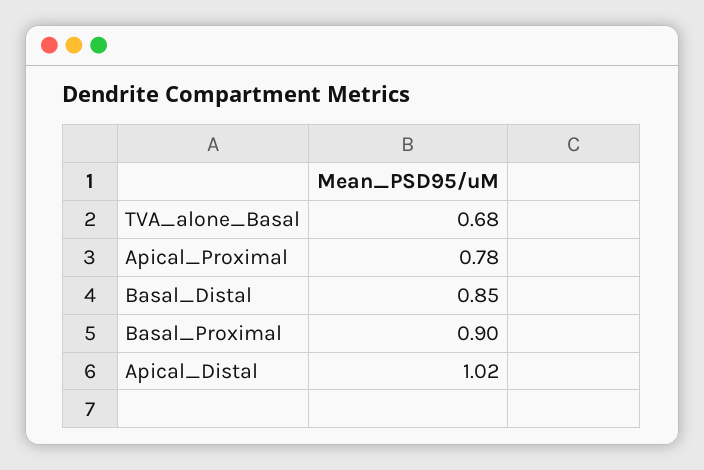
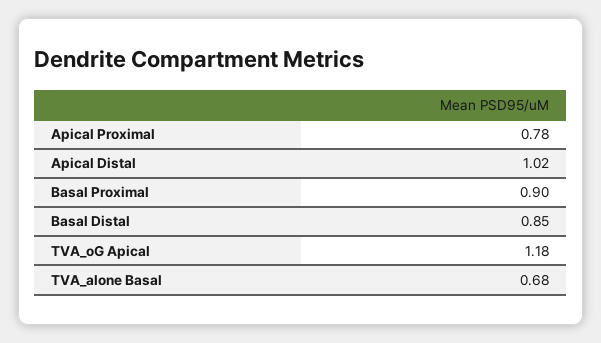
TVA_oG Apical: none -> 1.18

